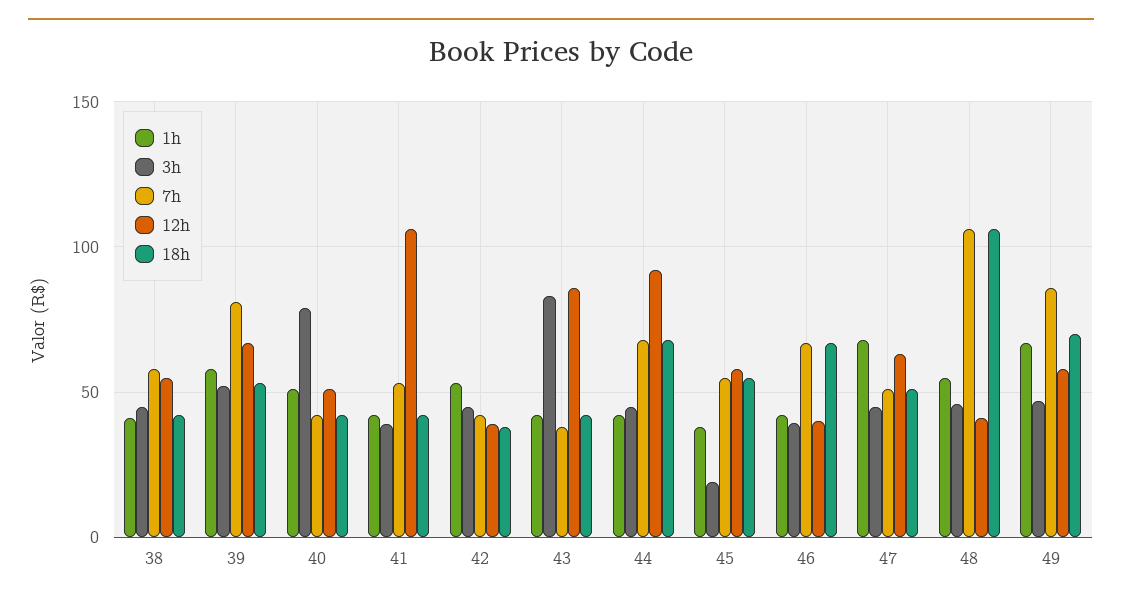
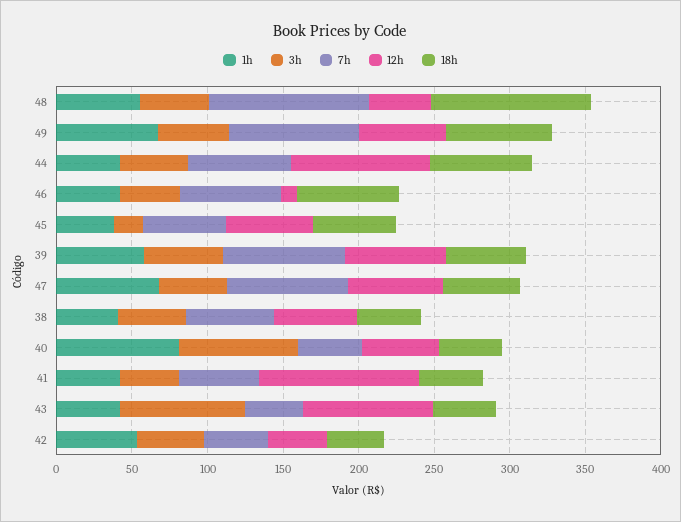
1h, 40: 50 -> 80
12h, 46: 40 -> 10
7h, 47: 50 -> 80

